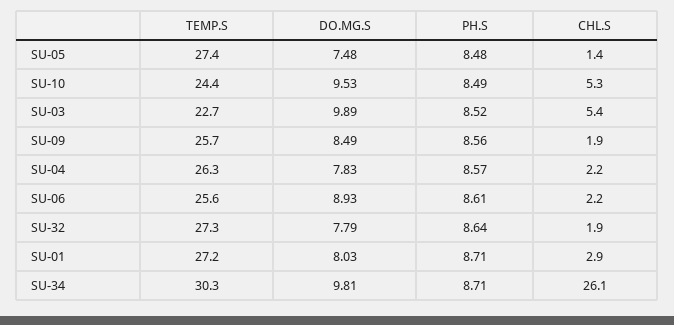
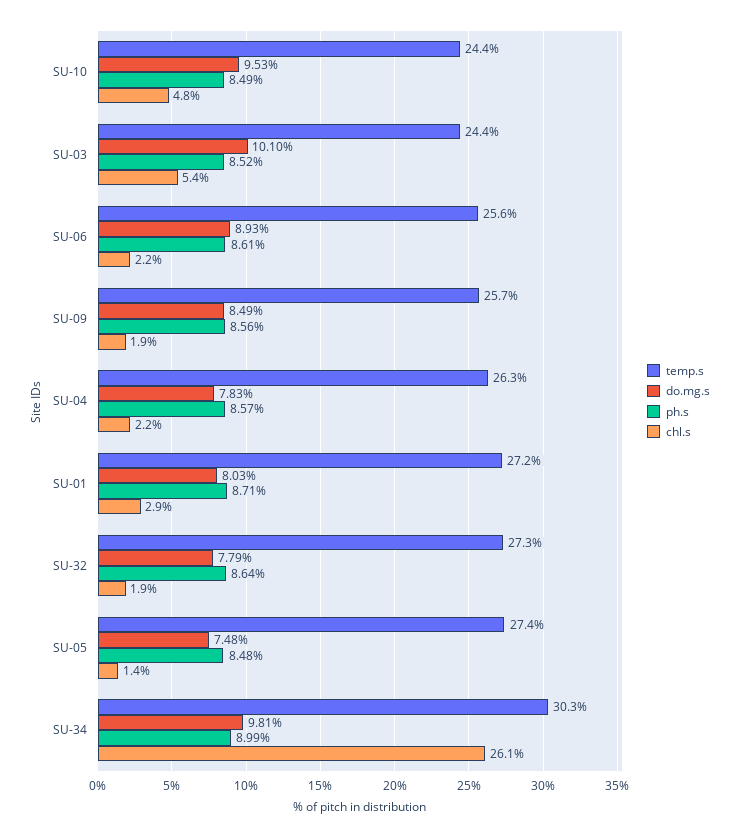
CHL.S, SU-10: 5.3 -> 4.8
TEMP.S, SU-03: 22.7 -> 24.4
DO.MG.S, SU-03: 9.89 -> 10.1
PH.S, SU-34: 8.71 -> 8.99

